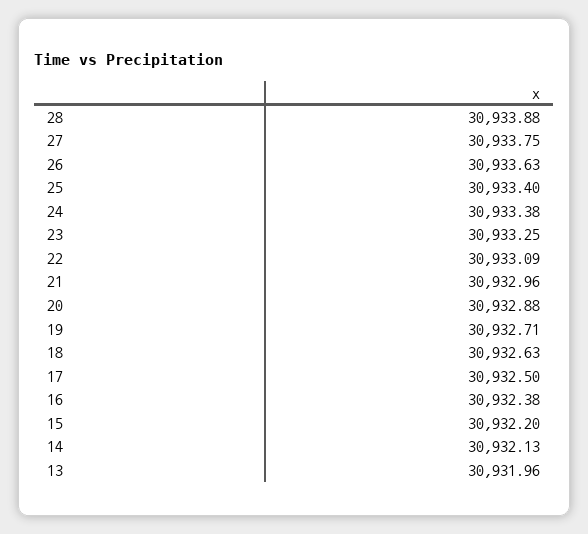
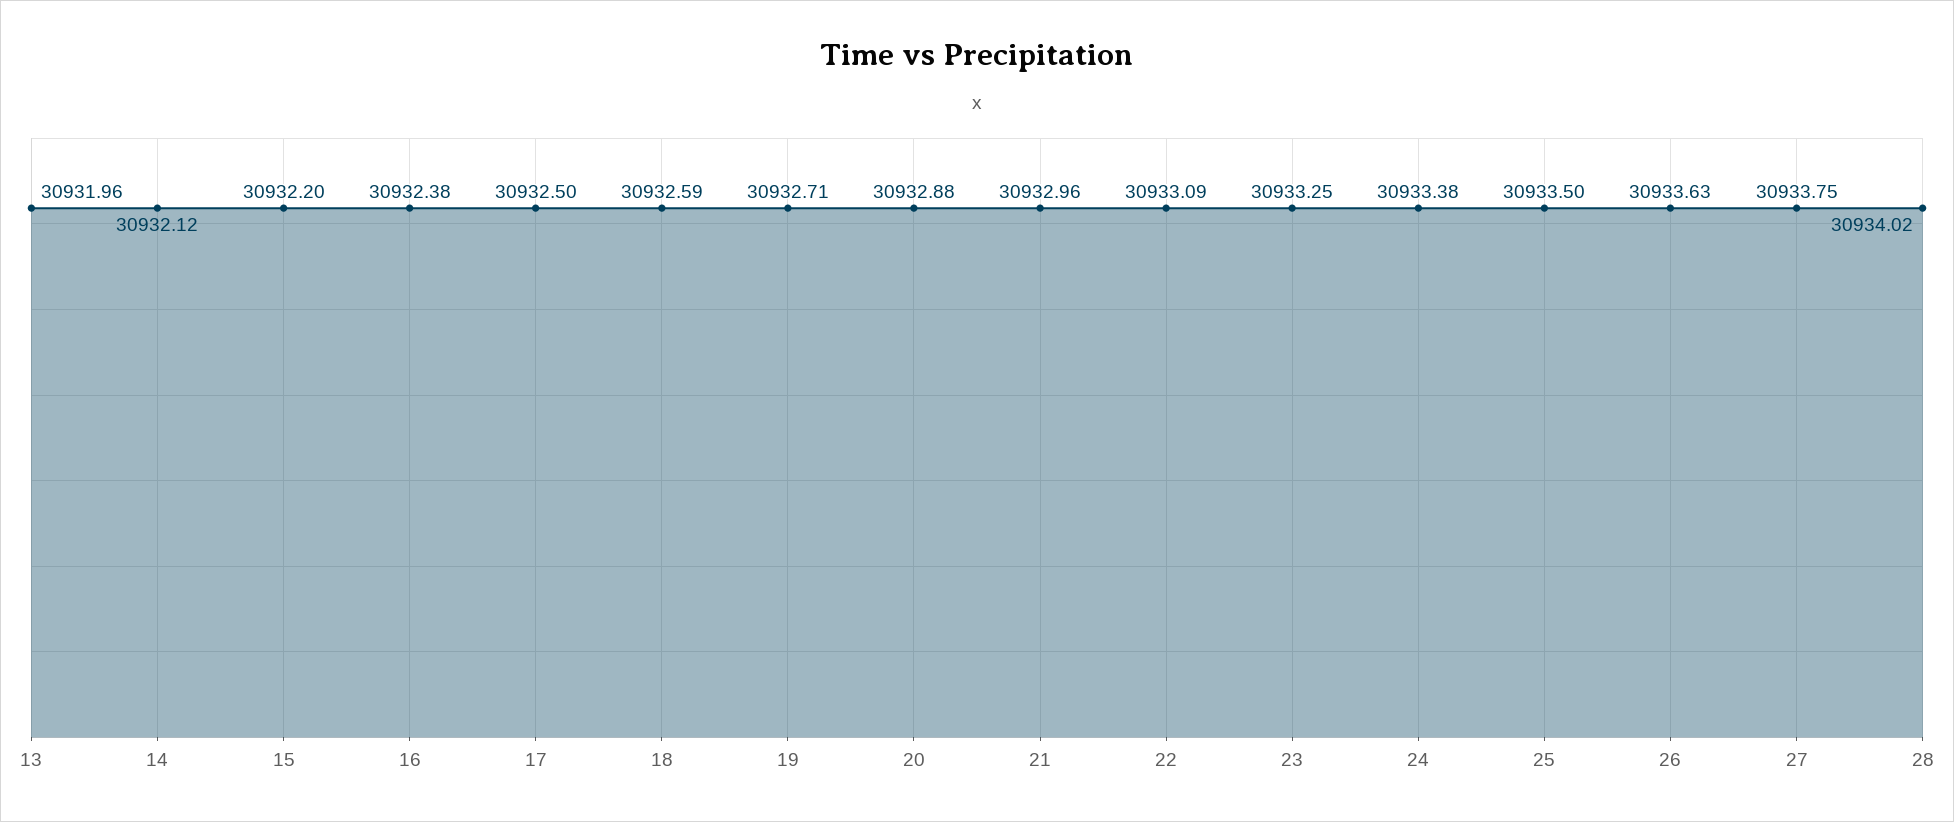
28: 30933.88 -> 30934.02
25: 30933.4 -> 30933.5
18: 30932.63 -> 30932.59
14: 30932.13 -> 30932.12

